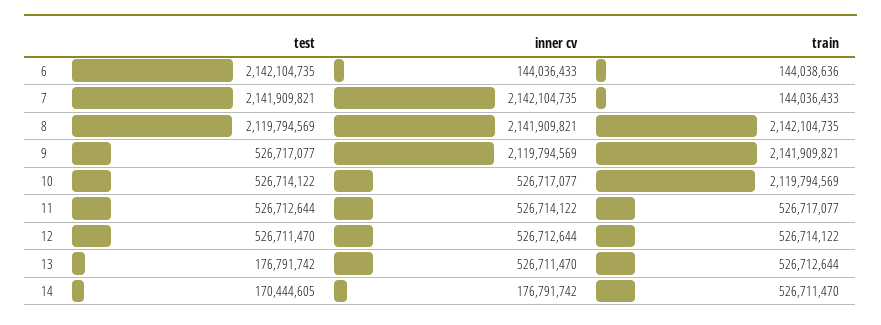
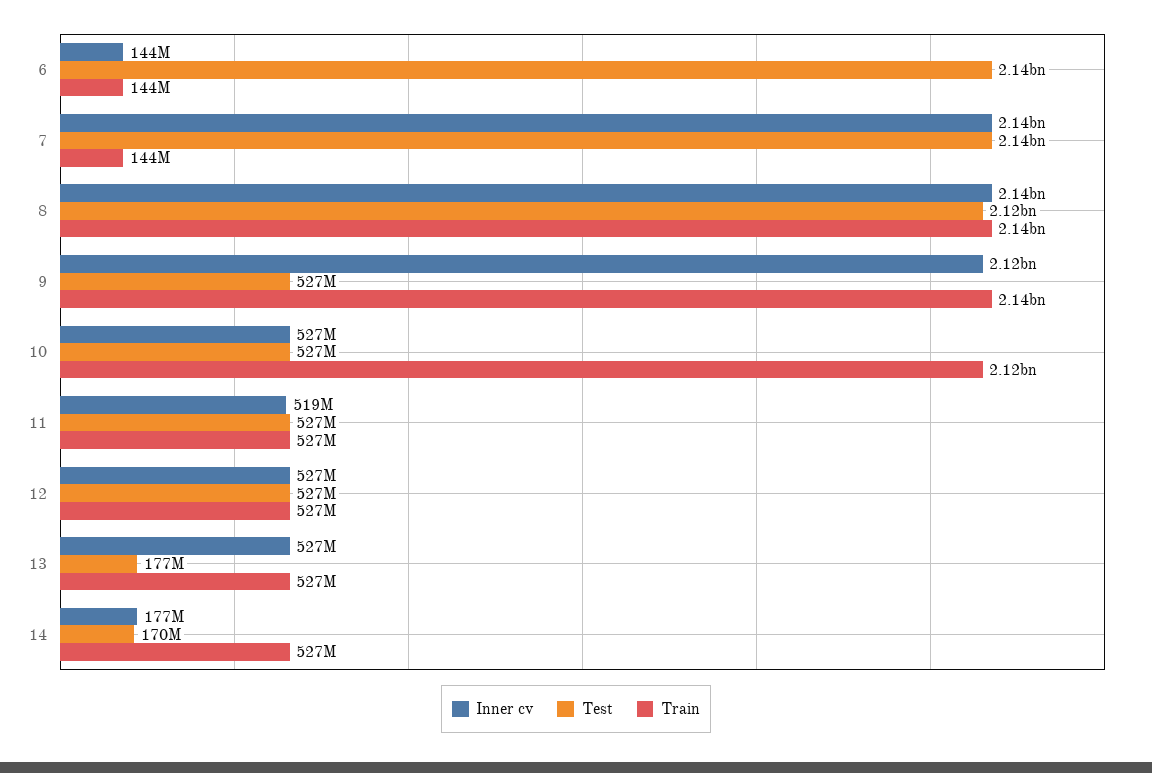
inner cv, 11: 526714122 -> 519000000

